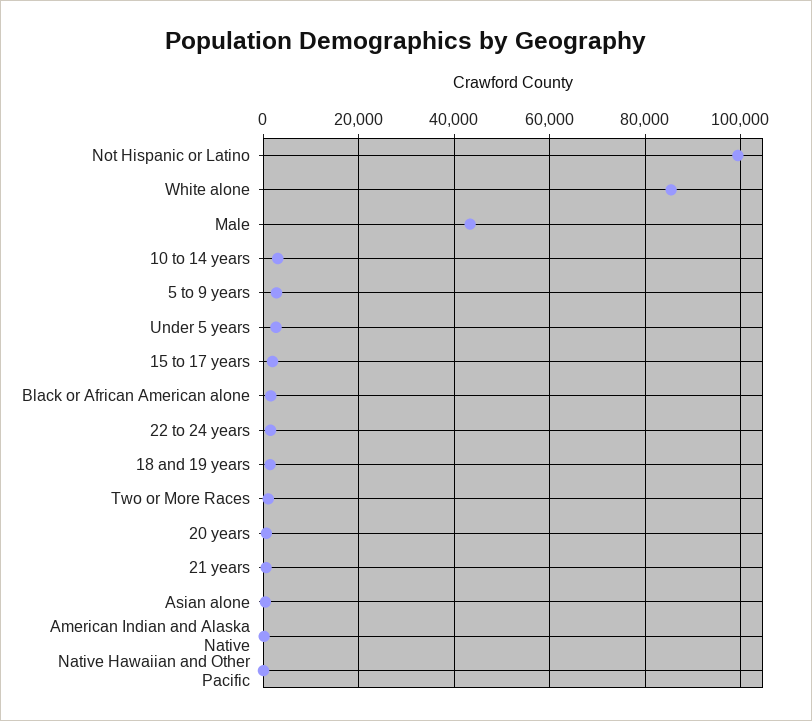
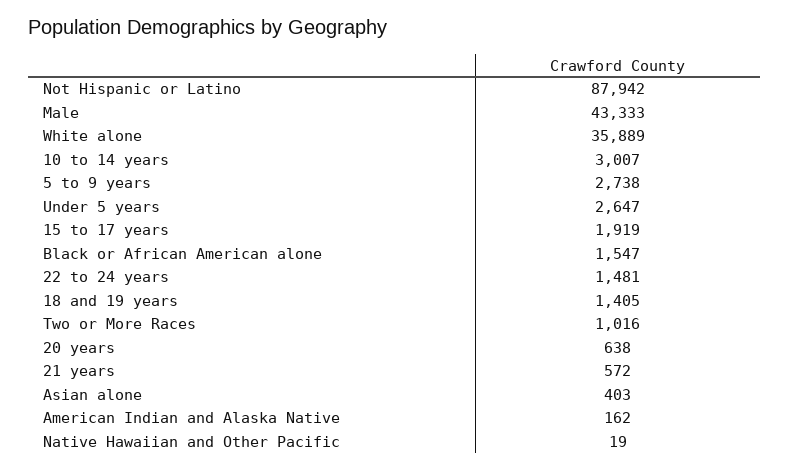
Not Hispanic or Latino: 100000 -> 87942
White alone: 86000 -> 35889

